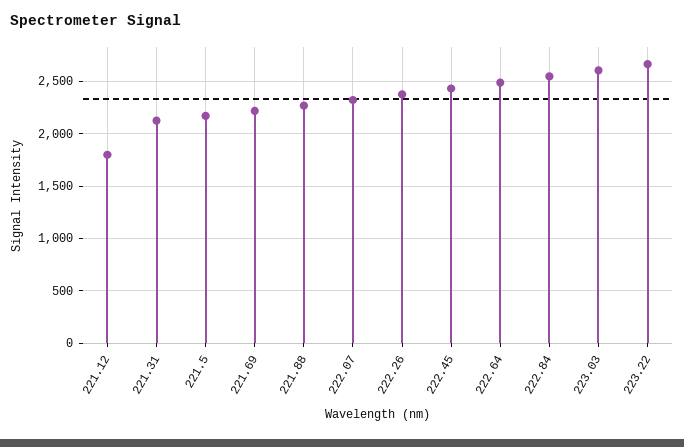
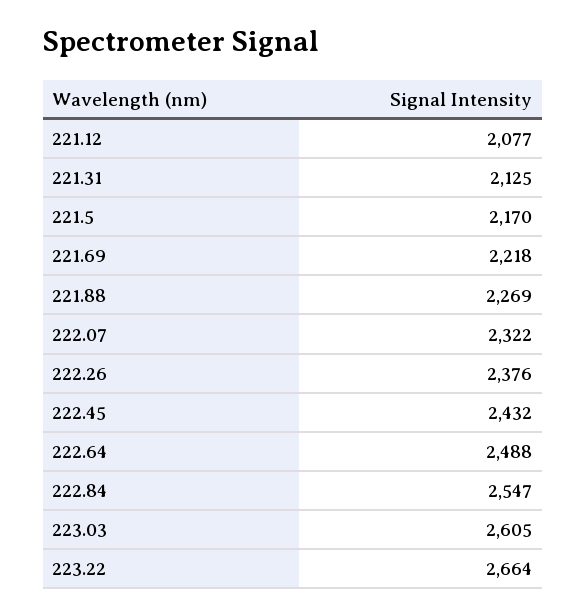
221.12: 1800 -> 2077

